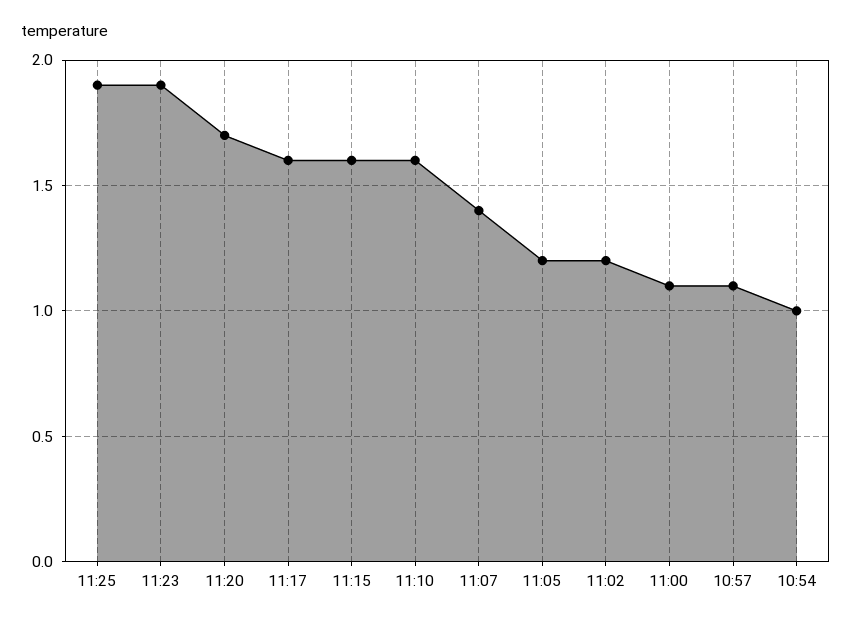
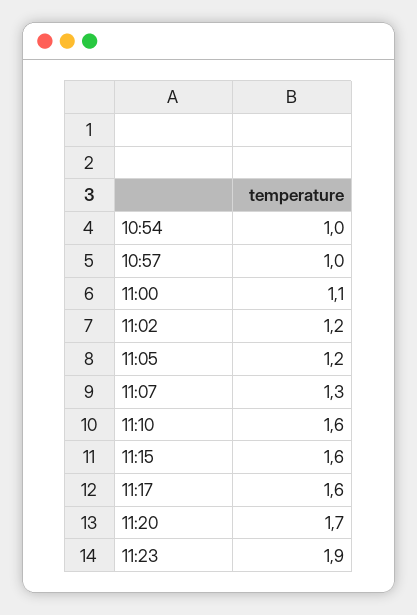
11:25: 1.9 -> none
11:07: 1.4 -> 1.3
10:57: 1.1 -> 1

